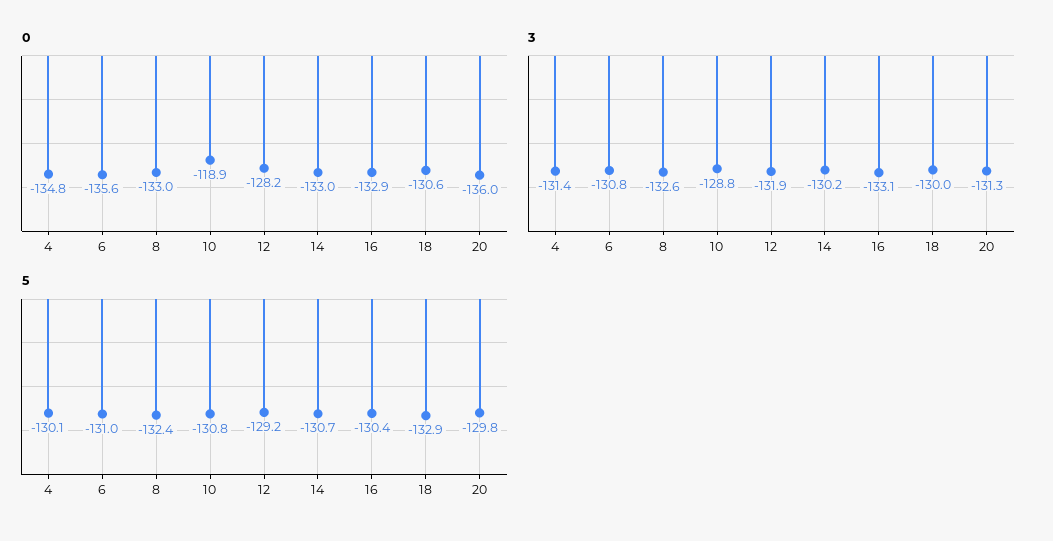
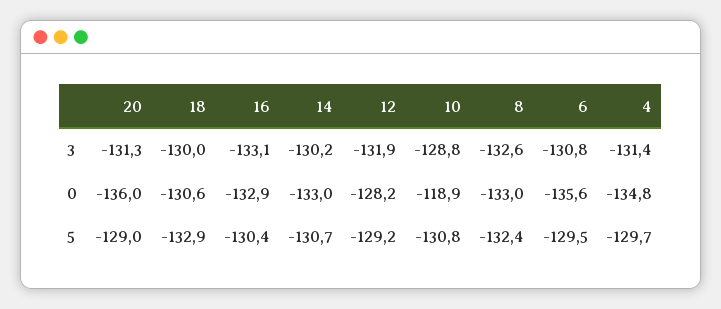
5, 4: -130.1 -> -129.7
5, 6: -131 -> -129.5
5, 20: -129.8 -> -129

